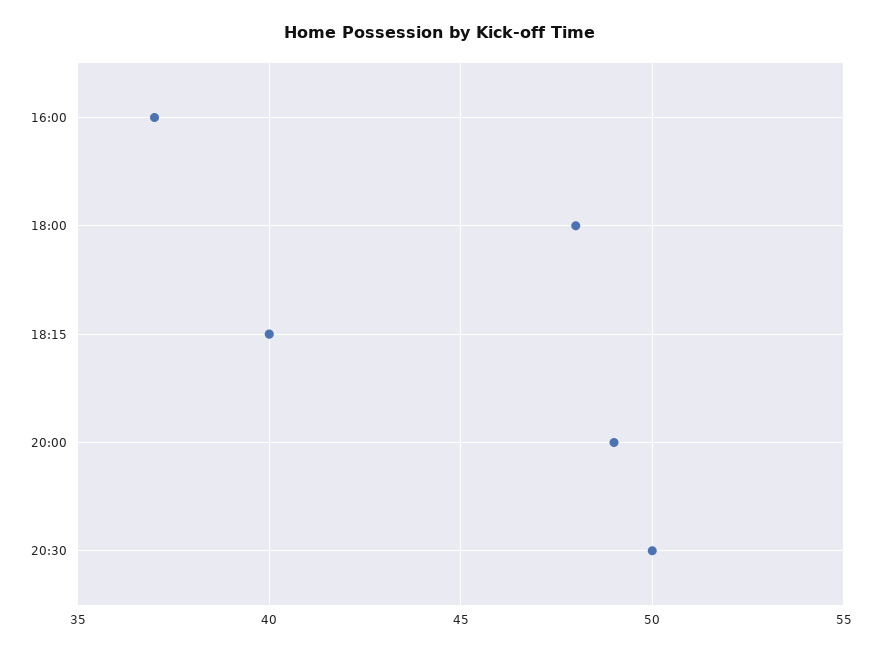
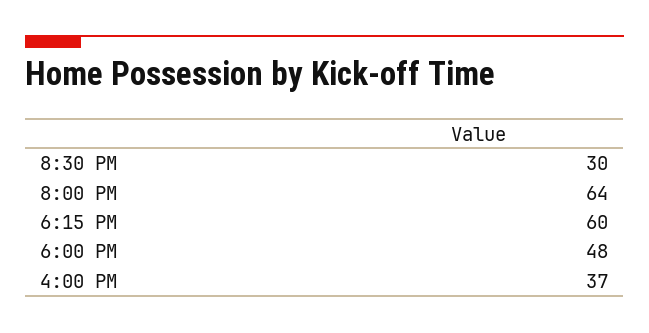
18:15: 40 -> 60
20:00: 49 -> 64
20:30: 50 -> 30

